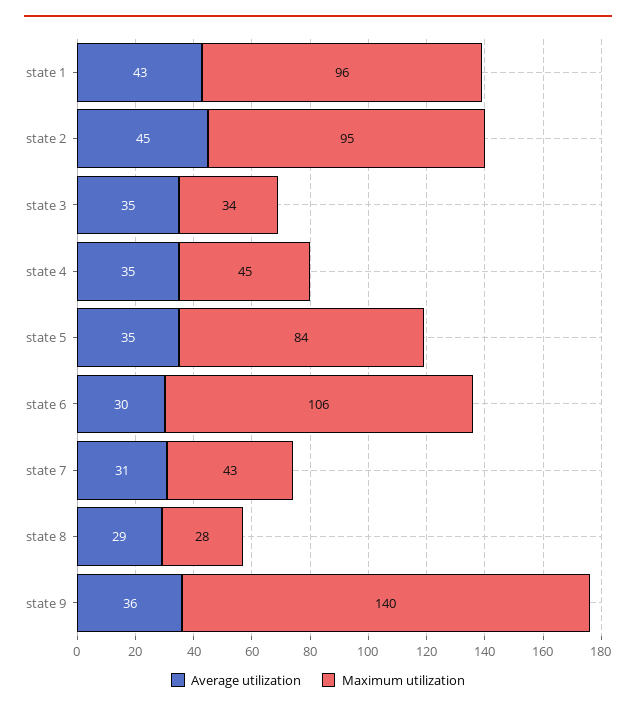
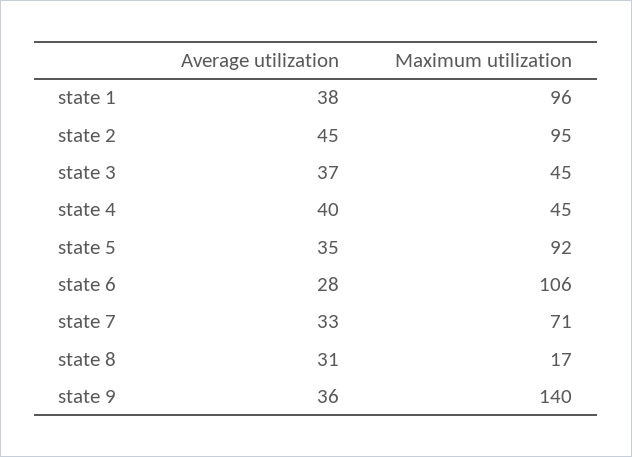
Average utilization, state 1: 43 -> 38
Average utilization, state 3: 35 -> 37
Maximum utilization, state 3: 34 -> 45
Average utilization, state 4: 35 -> 40
Maximum utilization, state 5: 84 -> 92
Average utilization, state 6: 30 -> 28
Average utilization, state 7: 31 -> 33
Maximum utilization, state 7: 43 -> 71
Average utilization, state 8: 29 -> 31
Maximum utilization, state 8: 28 -> 17

